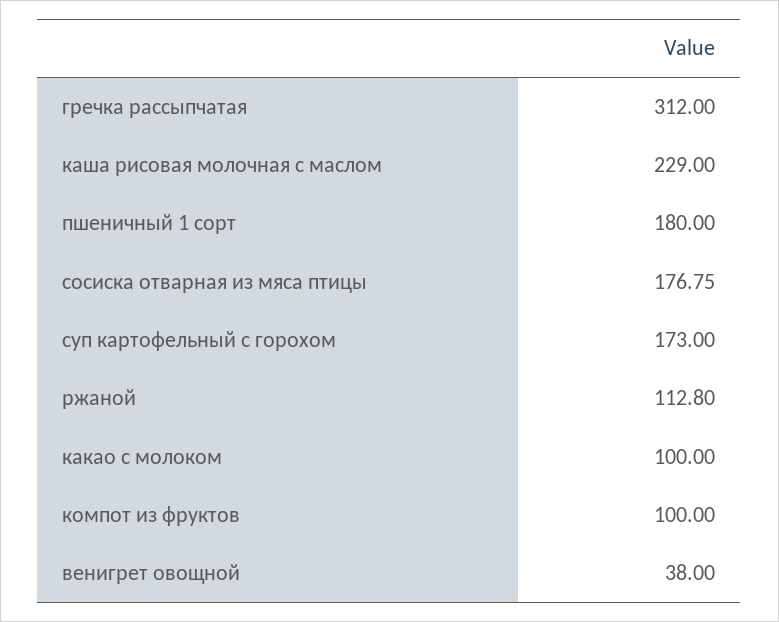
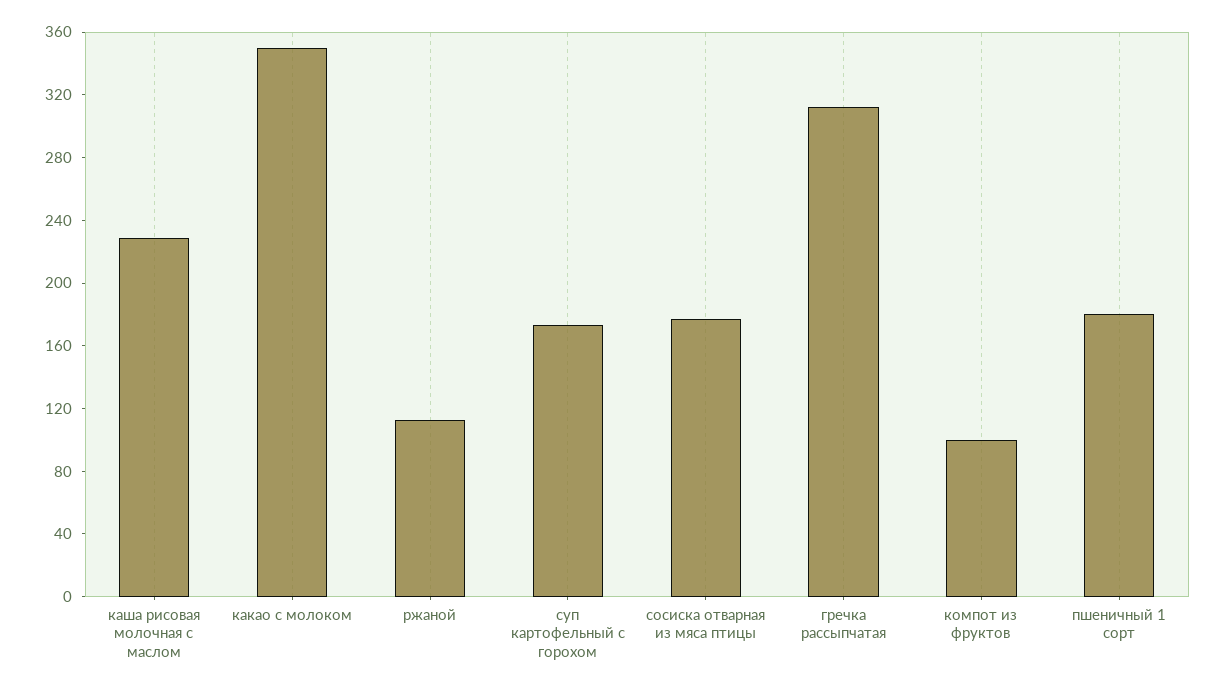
какао с молоком: 100 -> 350
венигрет овощной: 38 -> none

